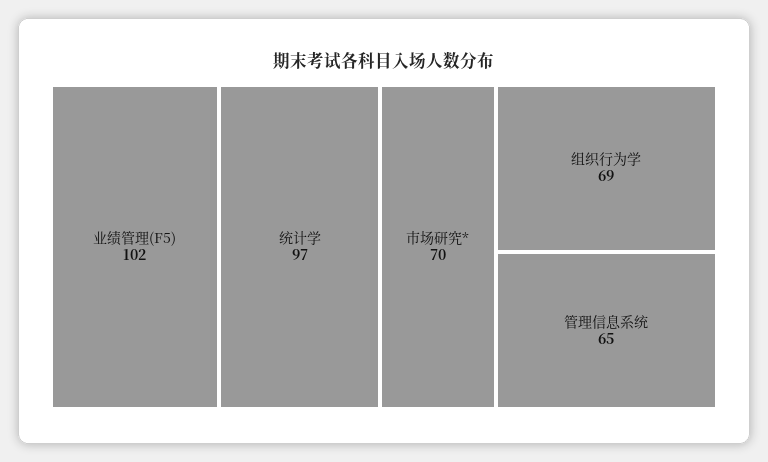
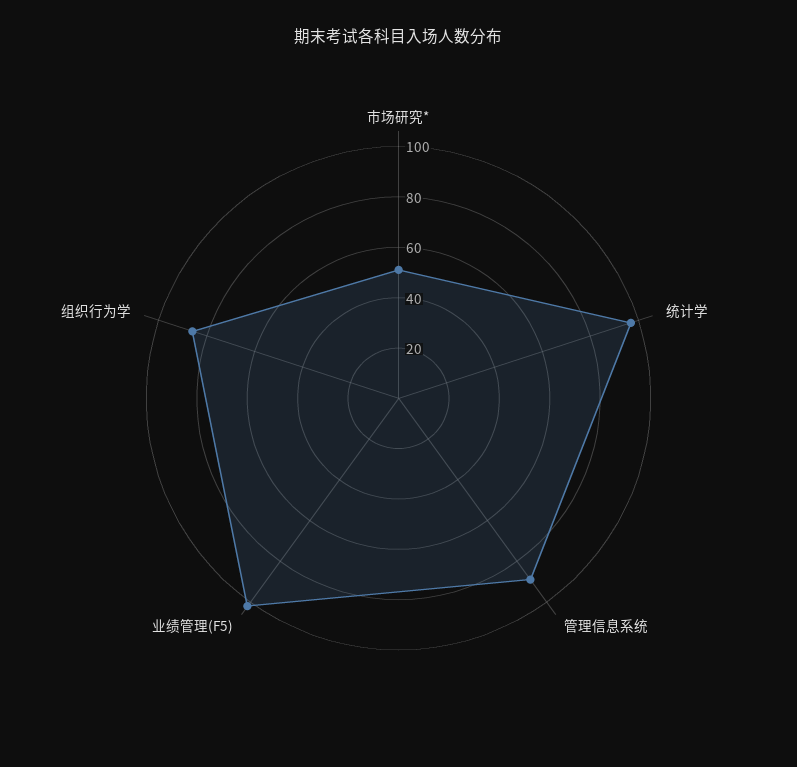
市场研究*: 70 -> 50
组织行为学: 69 -> 85
管理信息系统: 65 -> 90

